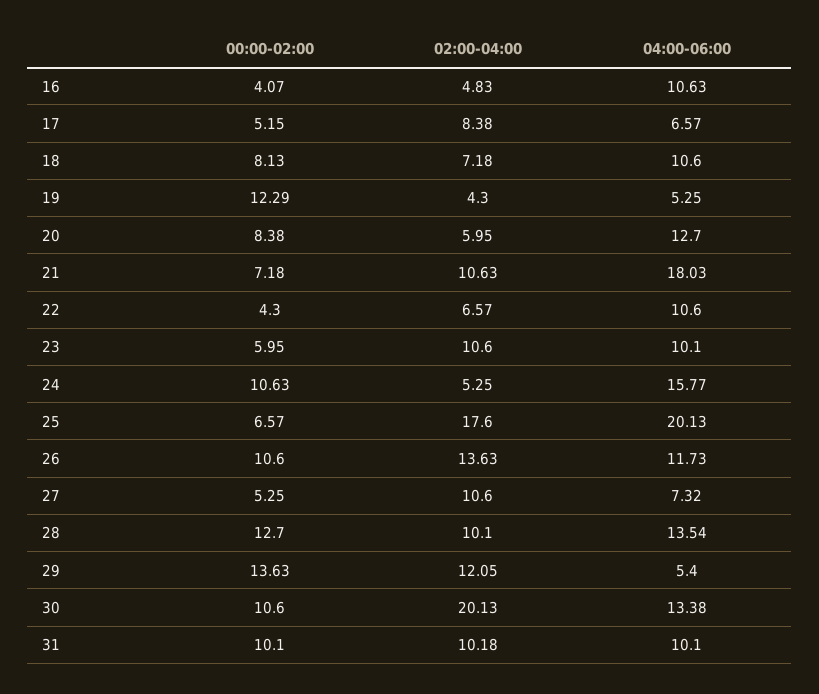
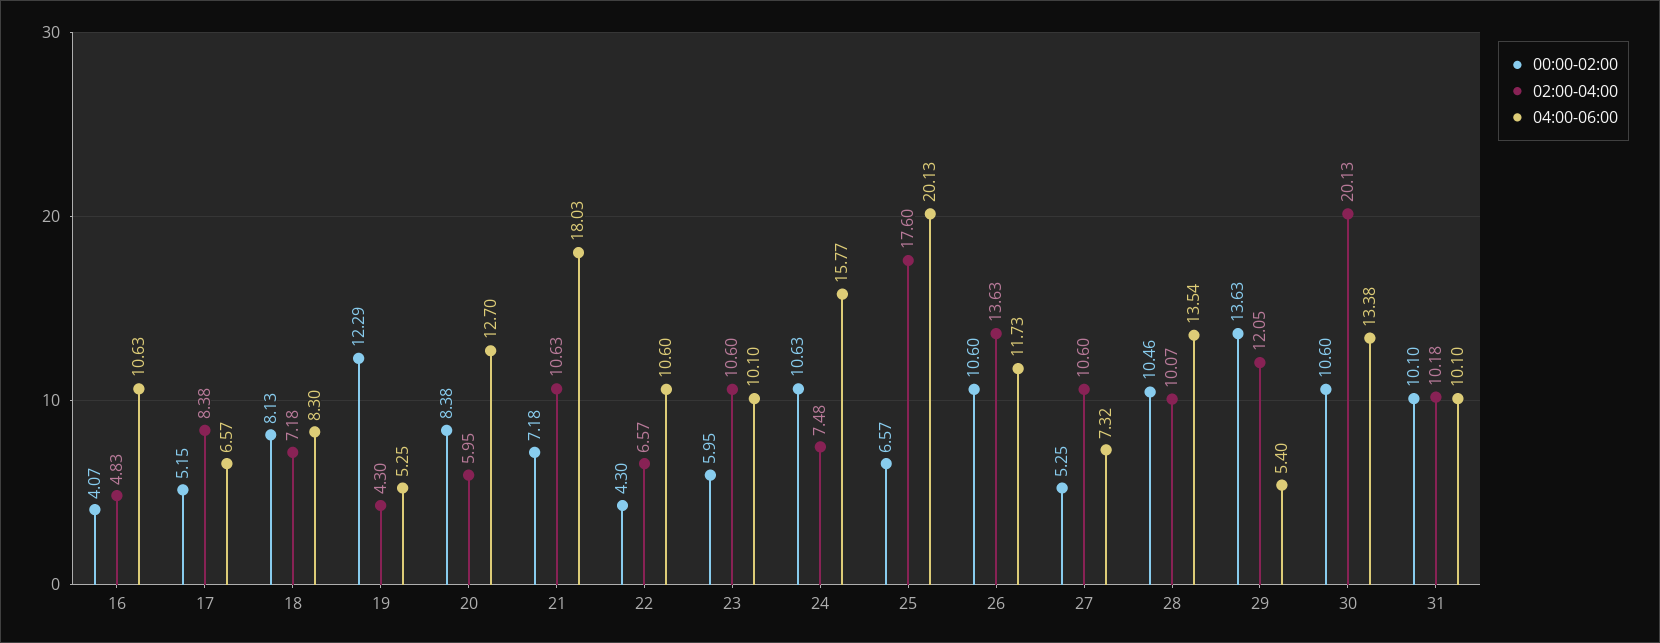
04:00-06:00, 18: 10.6 -> 8.3
02:00-04:00, 24: 5.25 -> 7.48
00:00-02:00, 28: 12.7 -> 10.46
02:00-04:00, 28: 10.1 -> 10.07

